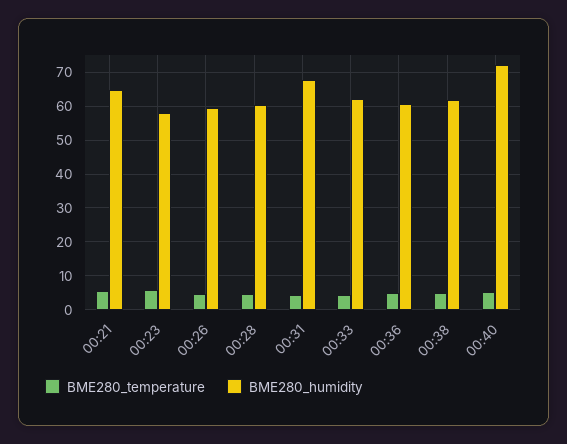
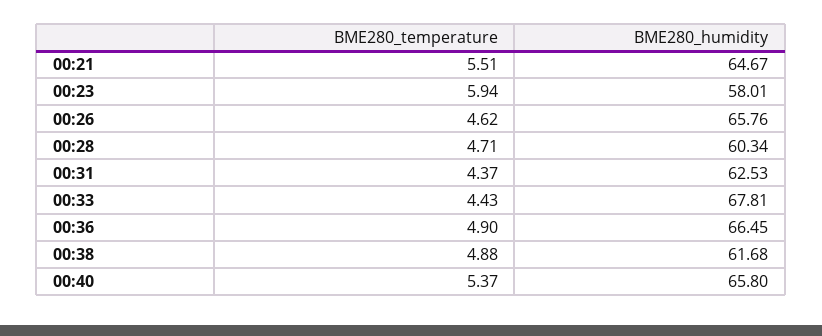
BME280_humidity, 00:26: 60 -> 65.76
BME280_humidity, 00:31: 68 -> 62.53
BME280_humidity, 00:33: 62 -> 67.81
BME280_humidity, 00:36: 60 -> 66.45
BME280_humidity, 00:40: 72 -> 65.8

